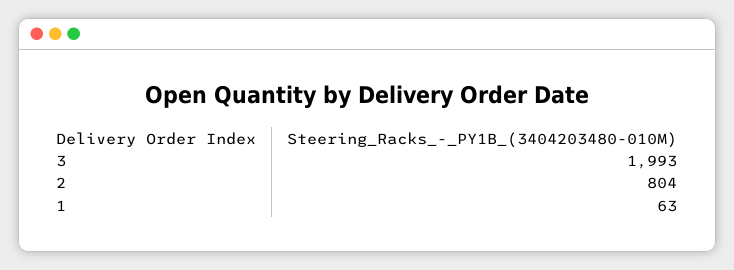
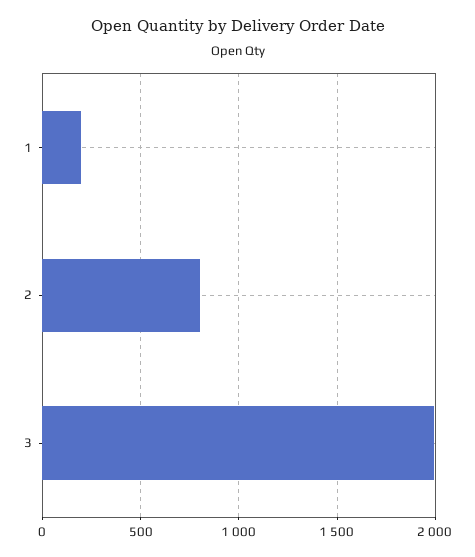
1: 63 -> 200

